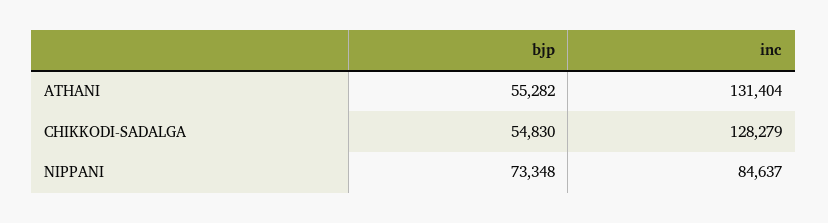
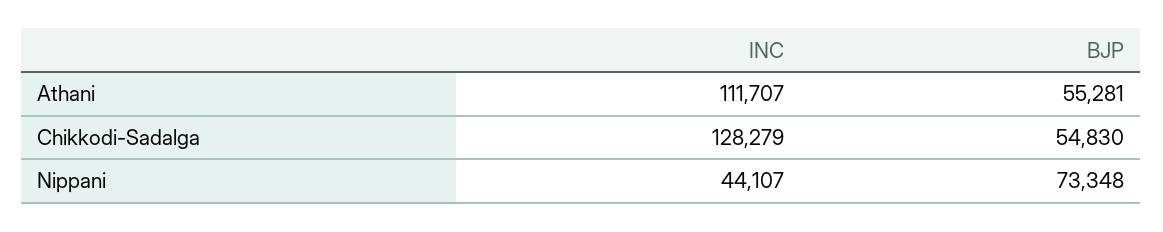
bjp, ATHANI: 55282 -> 55281
inc, ATHANI: 131404 -> 111707
inc, NIPPANI: 84637 -> 44107

